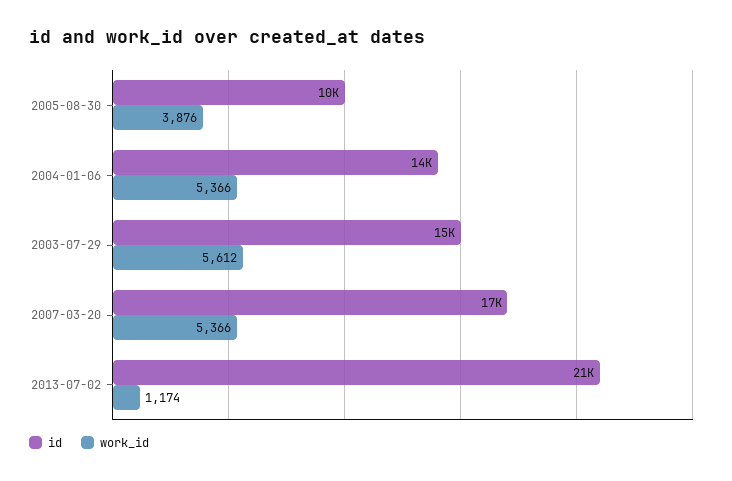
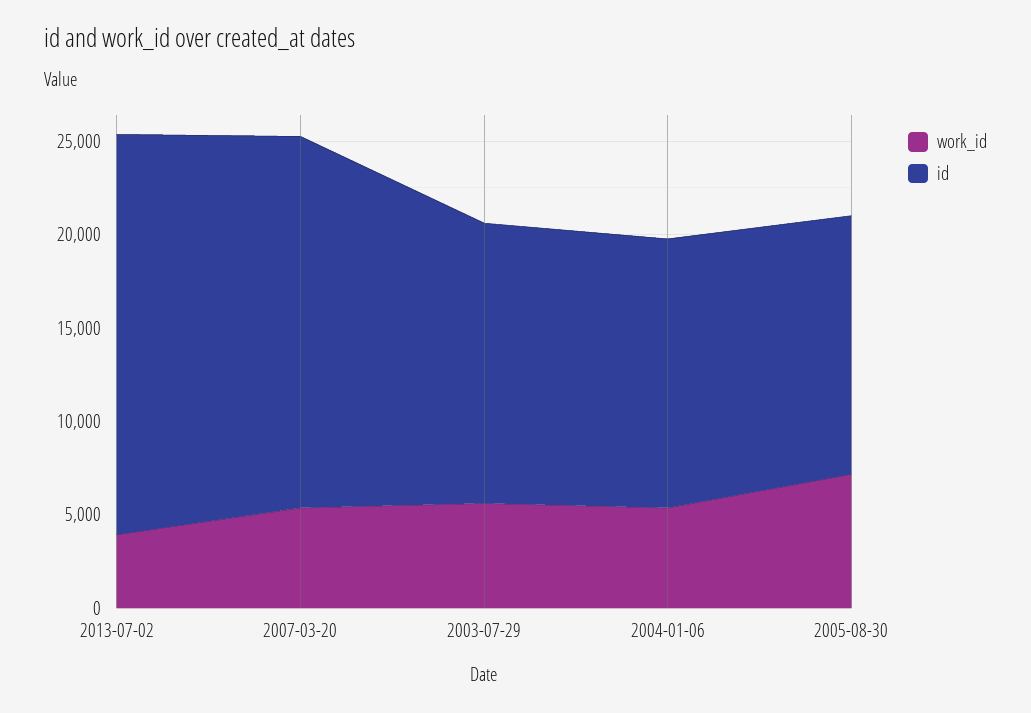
id, 2005-08-30: 10000 -> 14000
work_id, 2005-08-30: 3876 -> 7000
id, 2007-03-20: 17000 -> 20000
work_id, 2013-07-02: 1174 -> 4000

